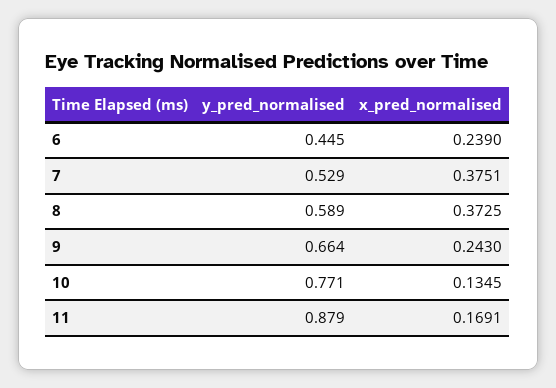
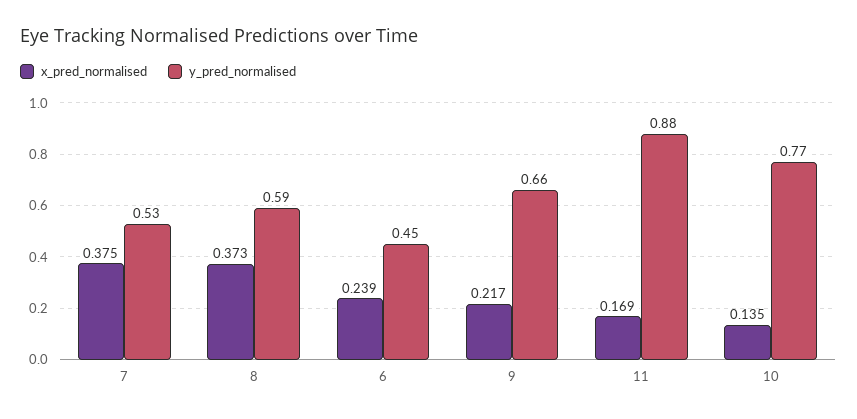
x_pred_normalised, 9: 0.243 -> 0.217

